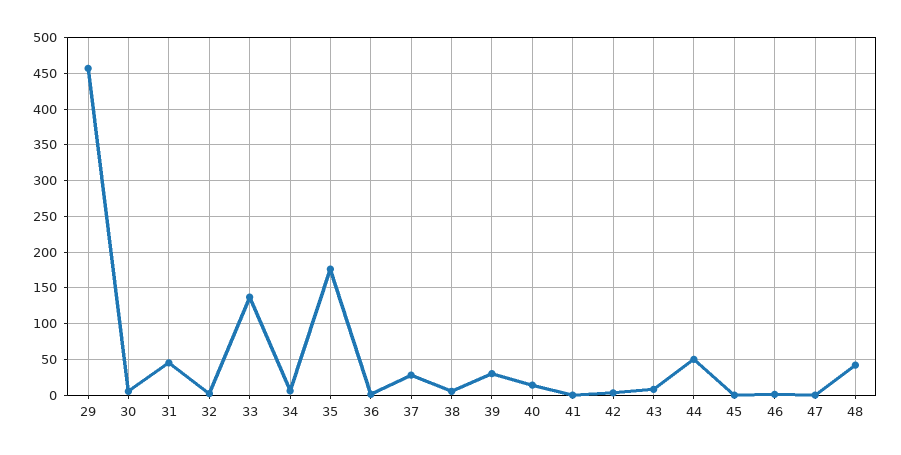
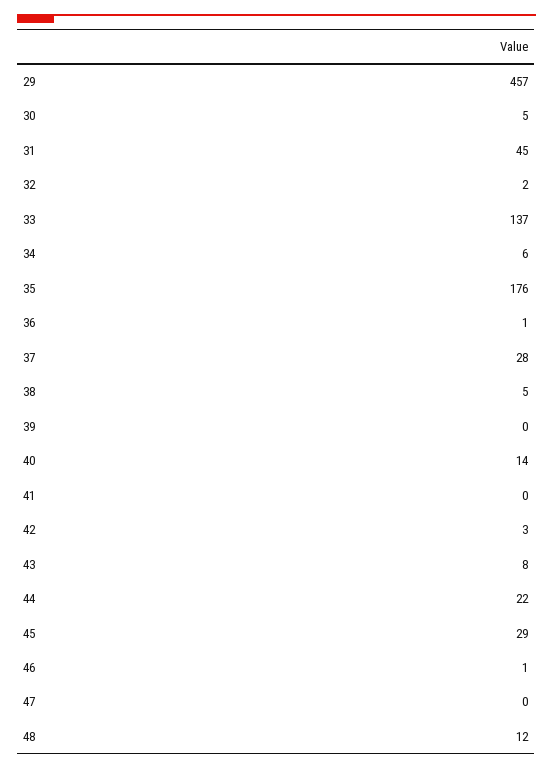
39: 30 -> 0
44: 50 -> 22
45: 0 -> 29
48: 40 -> 12

